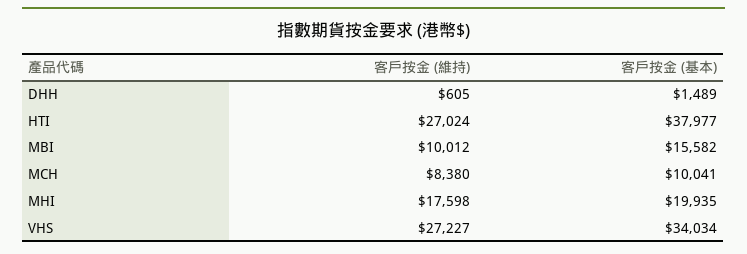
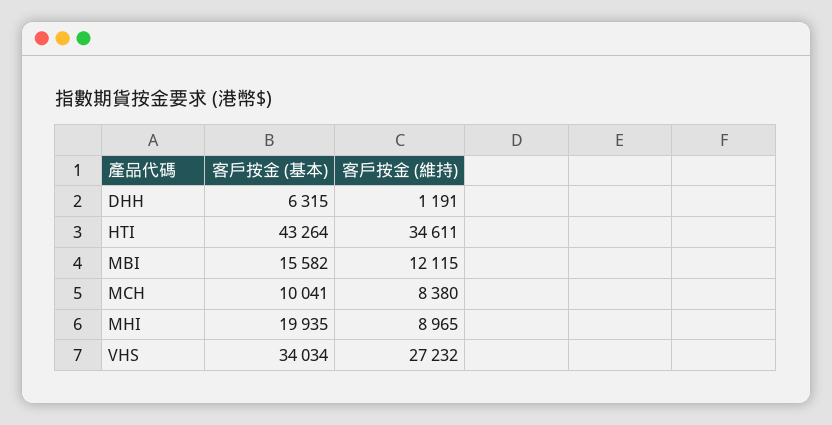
客戶按金 (維持), DHH: 605 -> 1191
客戶按金 (基本), DHH: 1489 -> 6315
客戶按金 (維持), HTI: 27024 -> 34611
客戶按金 (基本), HTI: 37977 -> 43264
客戶按金 (維持), MBI: 10012 -> 12115
客戶按金 (維持), MHI: 17598 -> 8965
客戶按金 (維持), VHS: 27227 -> 27232

